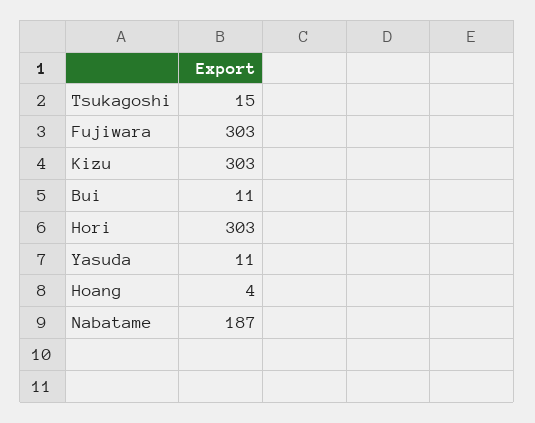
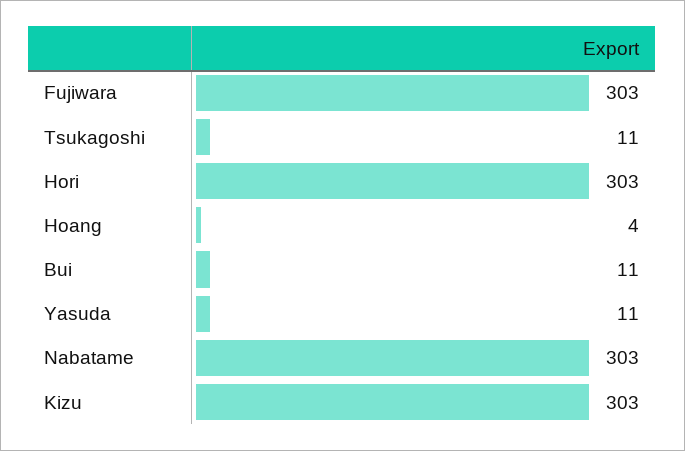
Tsukagoshi: 15 -> 11
Nabatame: 187 -> 303

